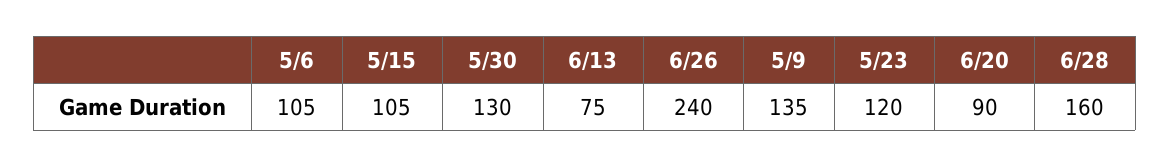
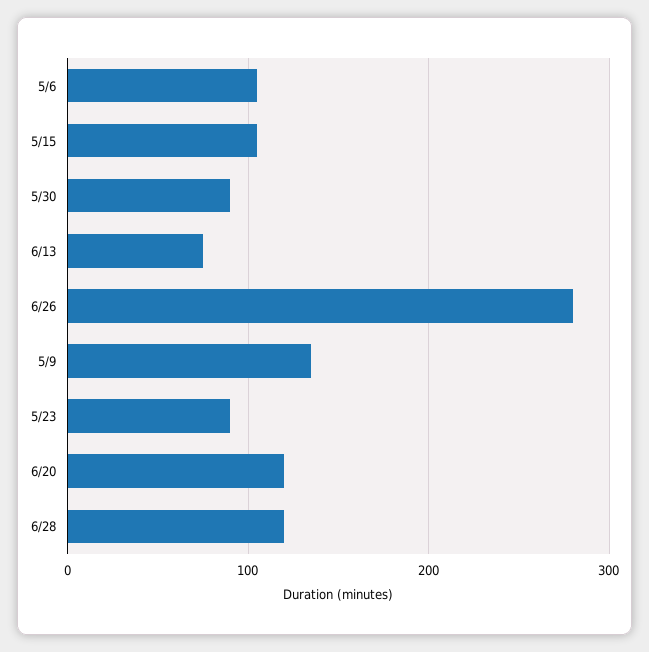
5/30: 130 -> 90
6/26: 240 -> 280
5/23: 120 -> 90
6/20: 90 -> 120
6/28: 160 -> 120

